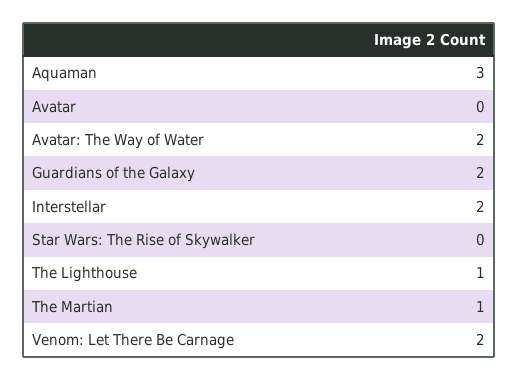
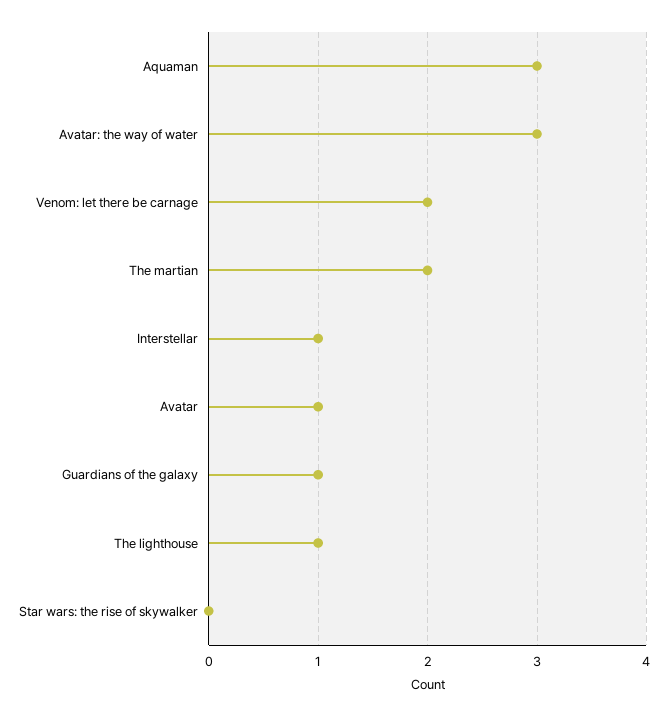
Avatar: 0 -> 1
Avatar: The Way of Water: 2 -> 3
Guardians of the Galaxy: 2 -> 1
Interstellar: 2 -> 1
The Martian: 1 -> 2

